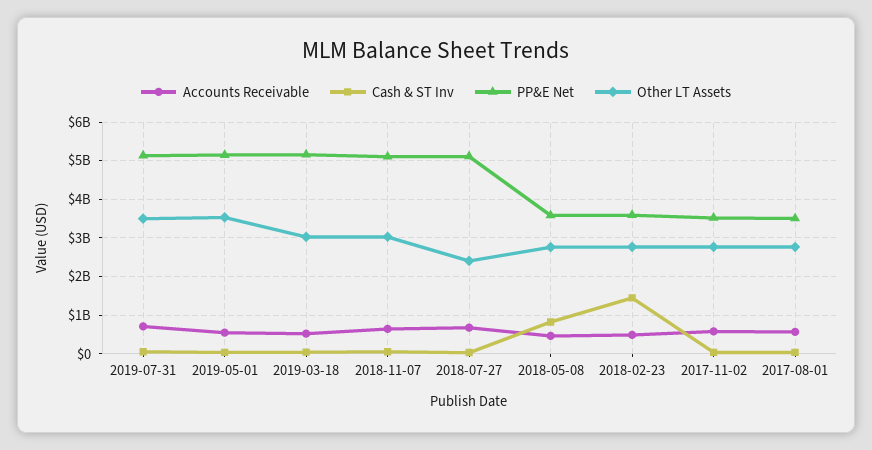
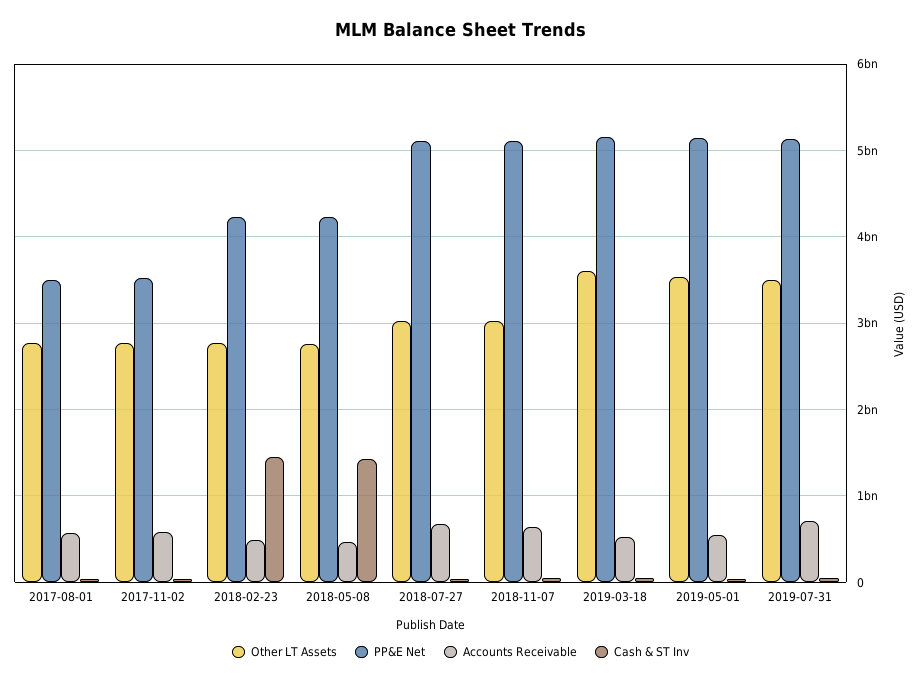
Other LT Assets, 2019-03-18: 3000000000 -> 3600000000
Other LT Assets, 2018-07-27: 2400000000 -> 3000000000
Cash & ST Inv, 2018-05-08: 800000000 -> 1400000000
PP&E Net, 2018-05-08: 3600000000 -> 4200000000
PP&E Net, 2018-02-23: 3600000000 -> 4200000000

